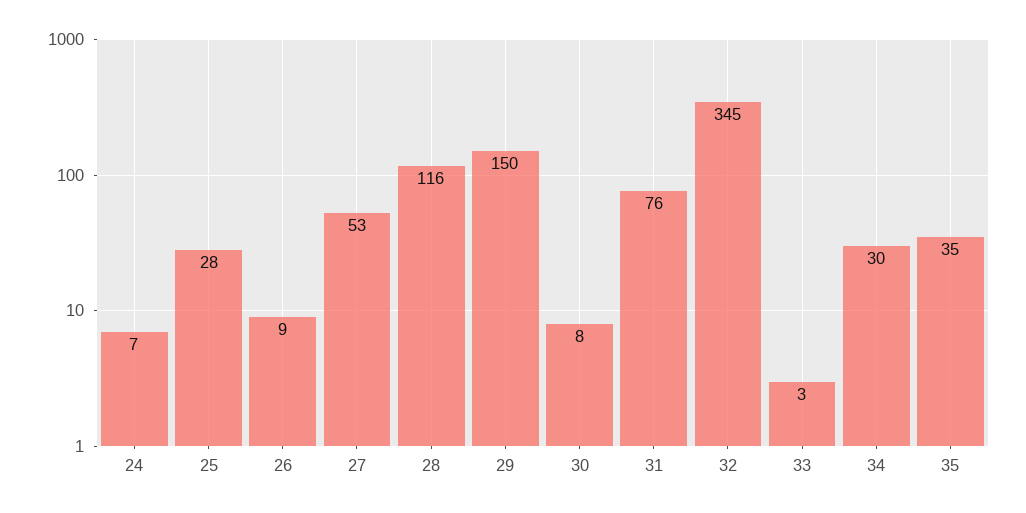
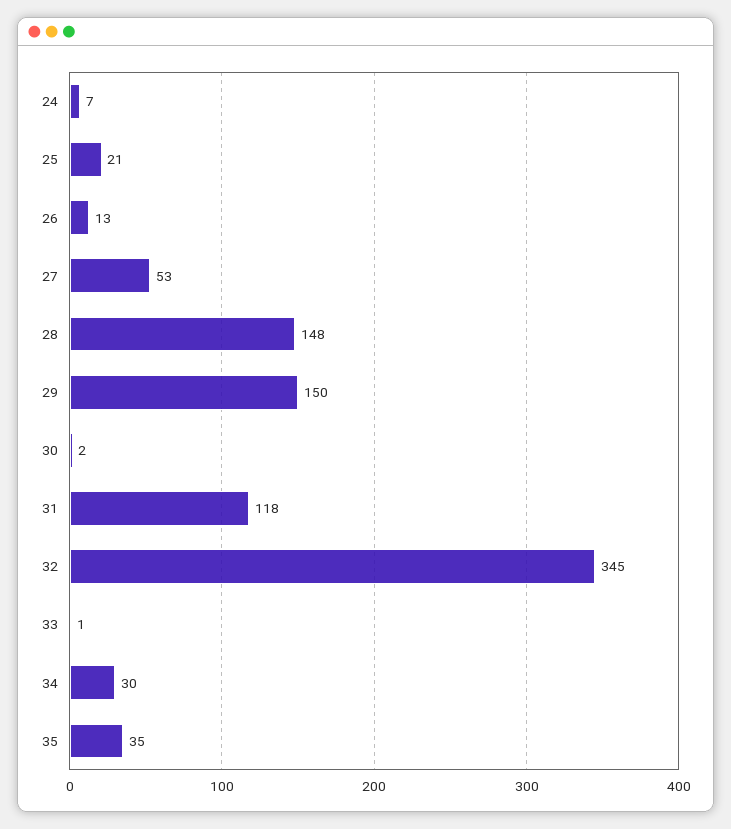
25: 28 -> 21
26: 9 -> 13
28: 116 -> 148
30: 8 -> 2
31: 76 -> 118
33: 3 -> 1

